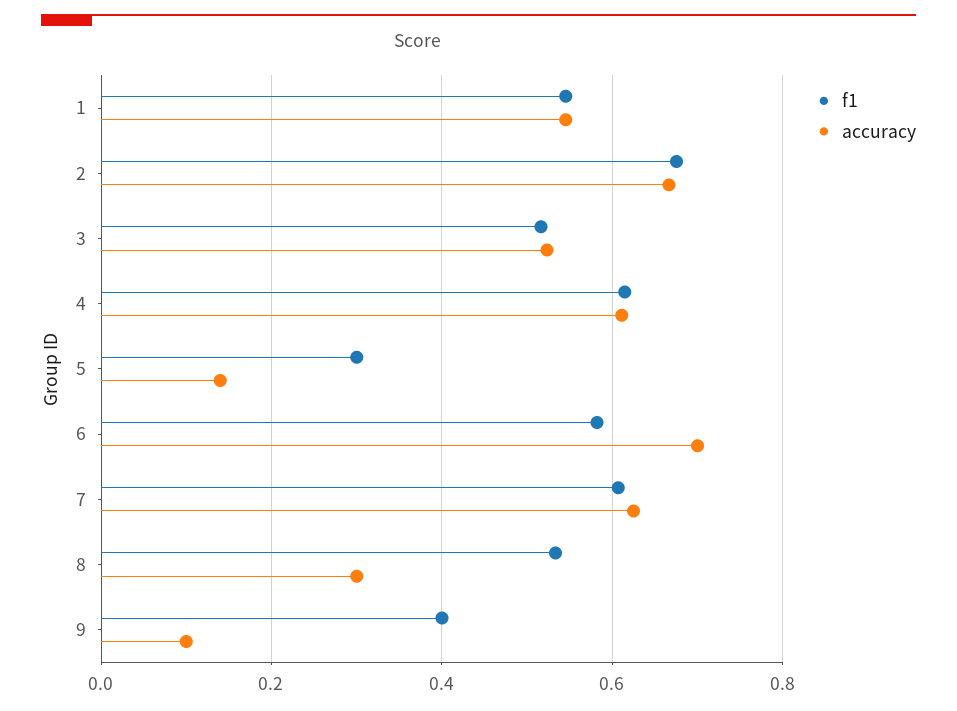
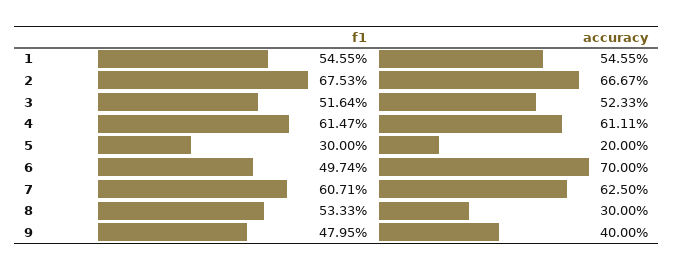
accuracy, 5: 0.14 -> 0.2
f1, 6: 0.58 -> 0.4974
f1, 9: 0.4 -> 0.4795
accuracy, 9: 0.1 -> 0.4

